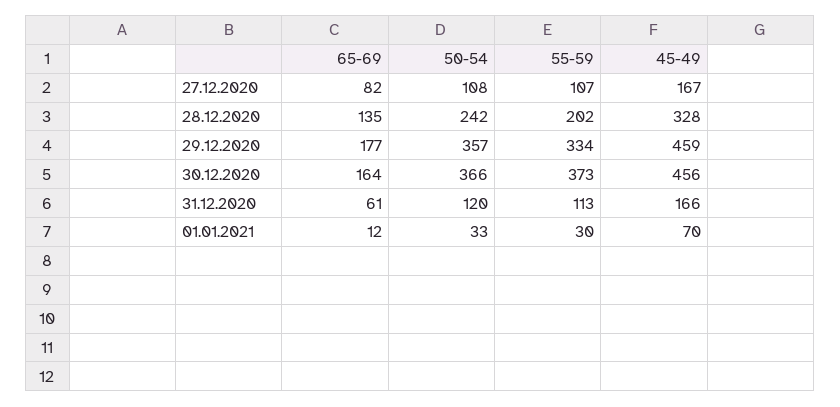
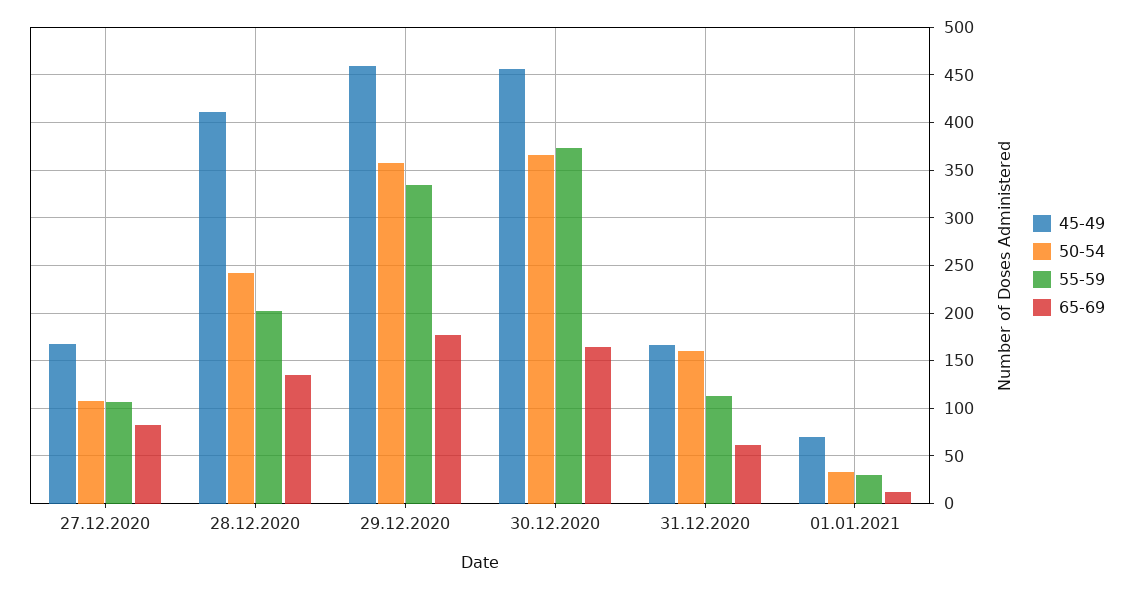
45-49, 28.12.2020: 328 -> 410
50-54, 31.12.2020: 120 -> 160

